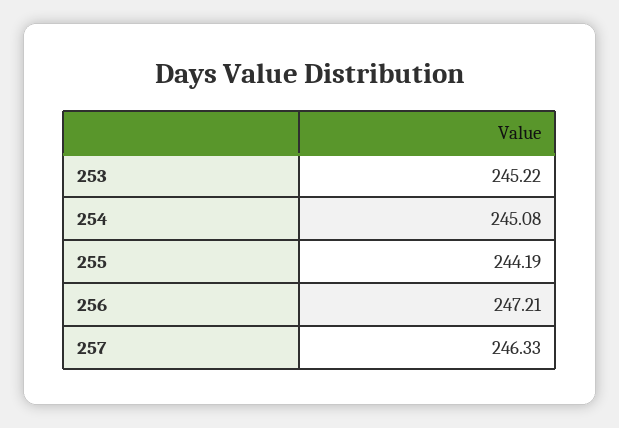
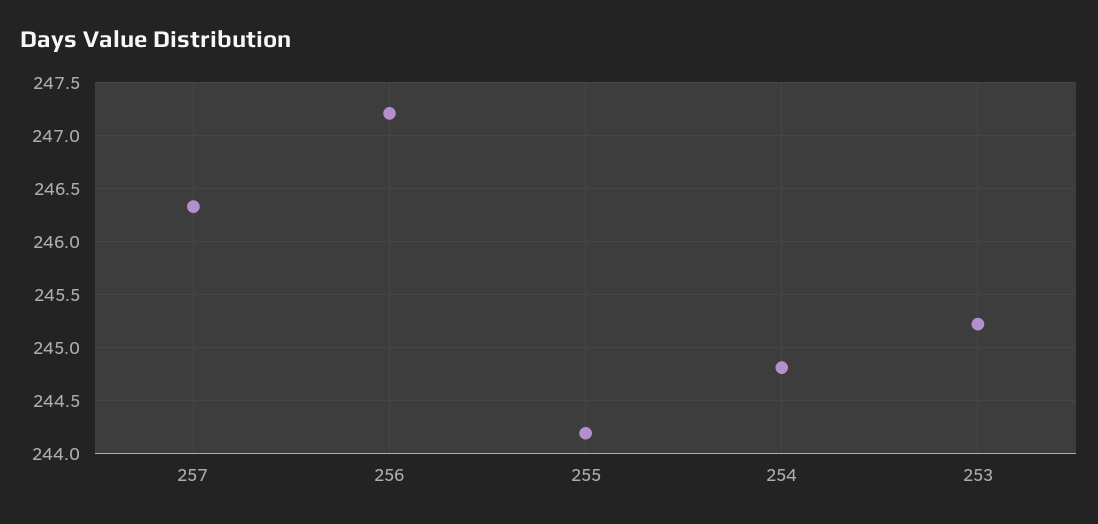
254: 245.08 -> 244.8

